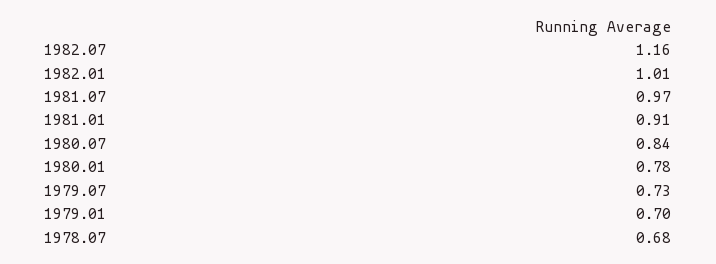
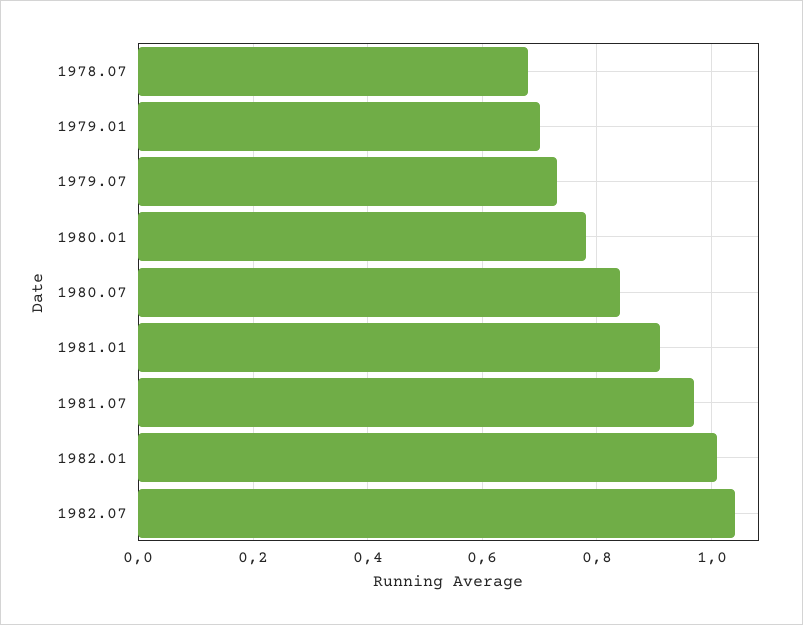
1982.07: 1.16 -> 1.05

